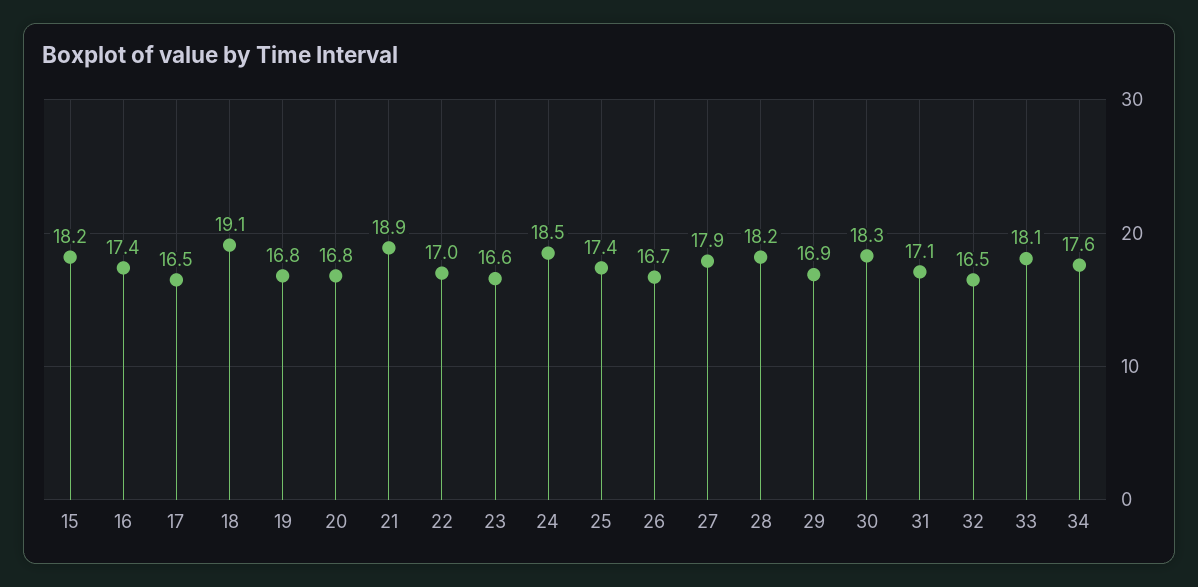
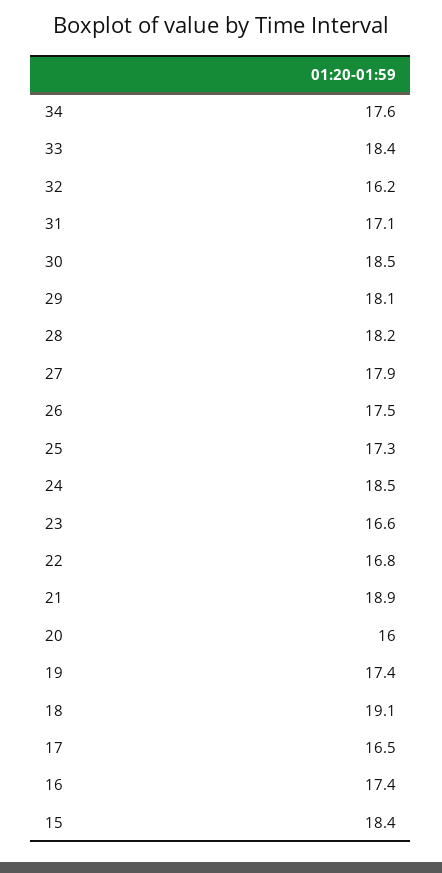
15: 18.2 -> 18.4
19: 16.8 -> 17.4
20: 16.8 -> 16
22: 17 -> 16.8
25: 17.4 -> 17.3
26: 16.7 -> 17.5
29: 16.9 -> 18.1
30: 18.3 -> 18.5
32: 16.5 -> 16.2
33: 18.1 -> 18.4

